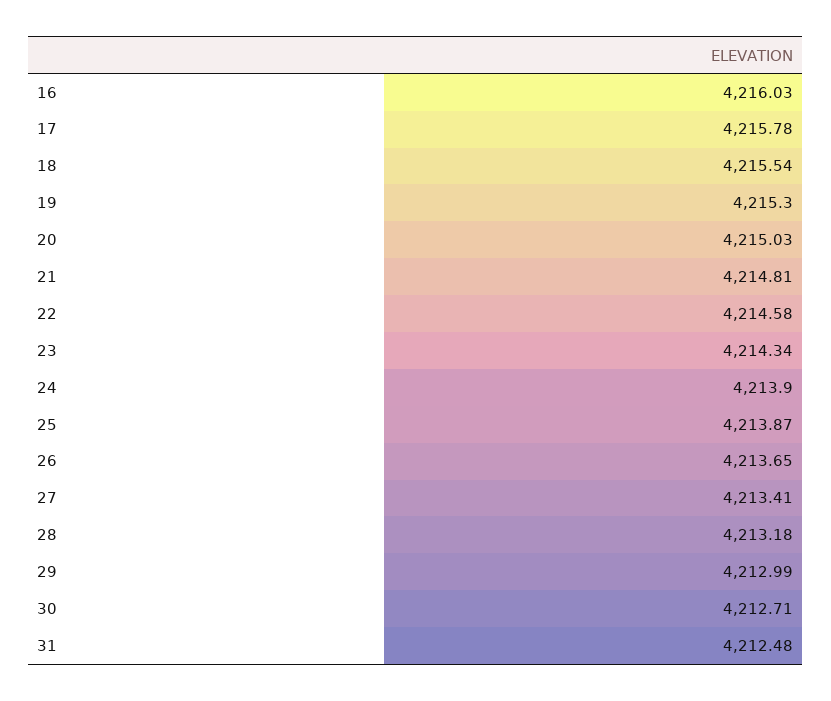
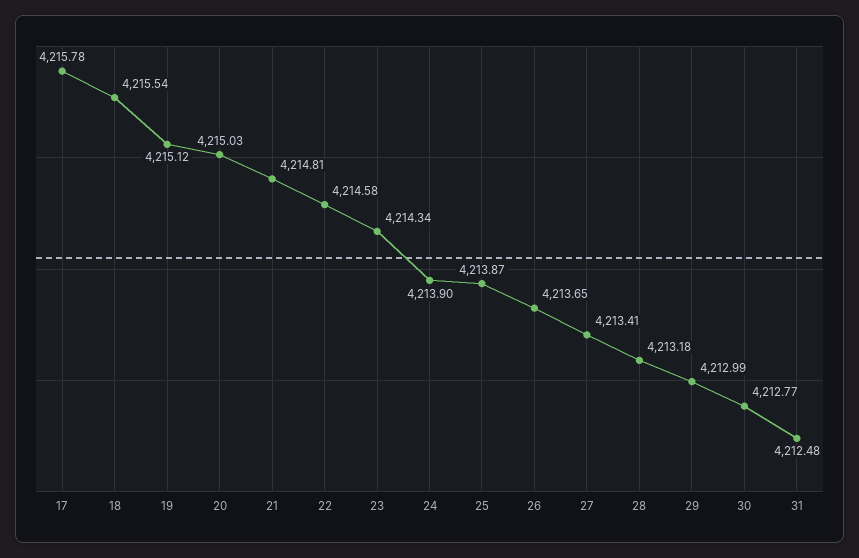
16: 4216.03 -> none
19: 4215.3 -> 4215.12
30: 4212.71 -> 4212.77

